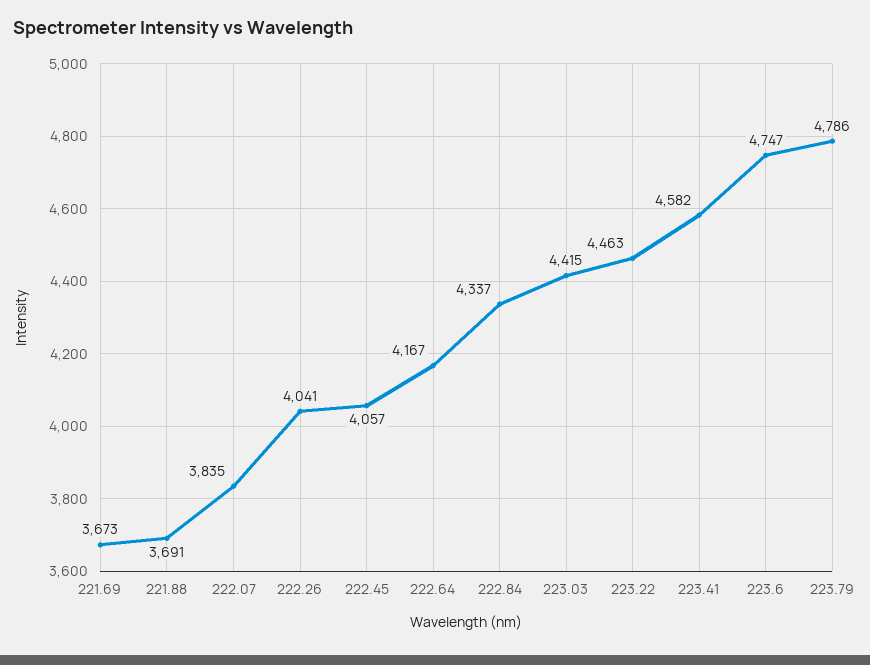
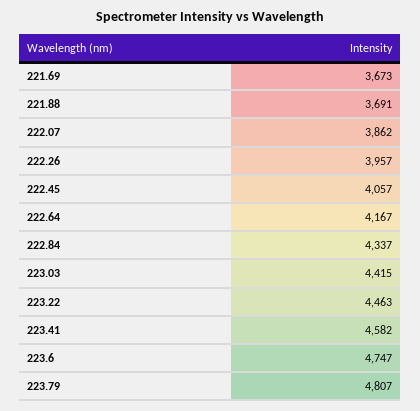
222.07: 3835 -> 3862
222.26: 4041 -> 3957
223.79: 4786 -> 4807

